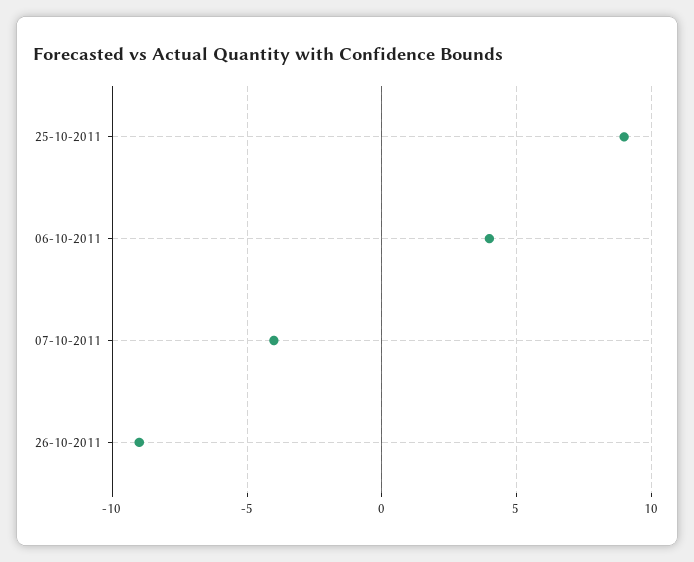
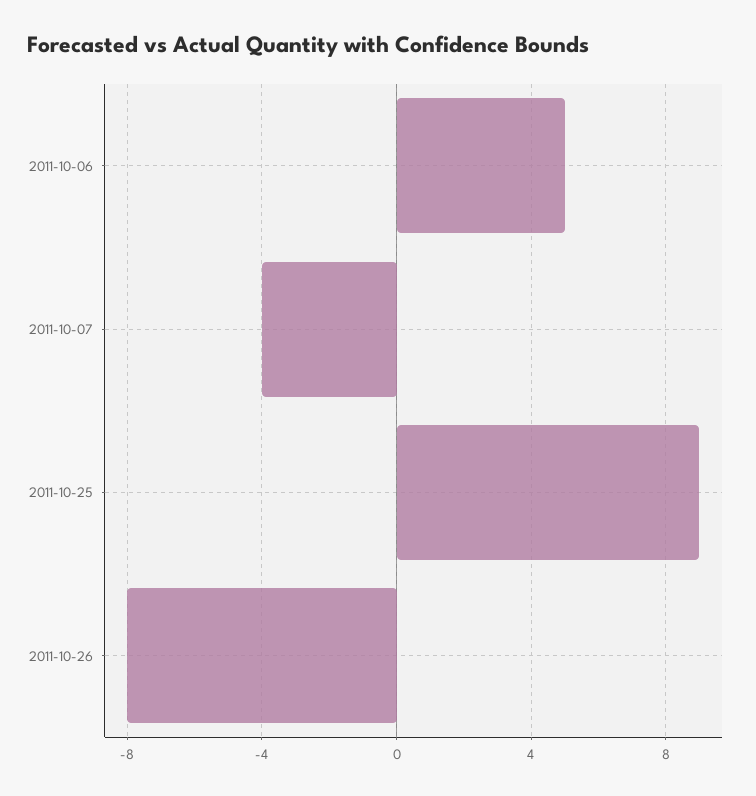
06-10-2011: 4 -> 5
26-10-2011: -9 -> -8

